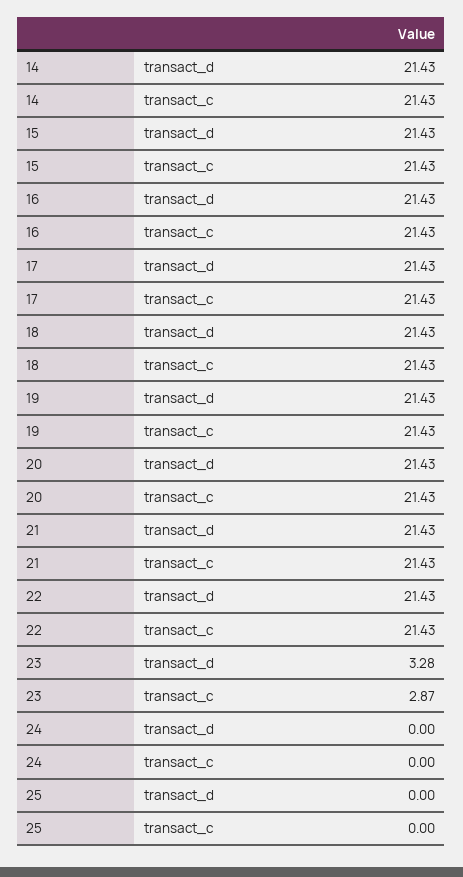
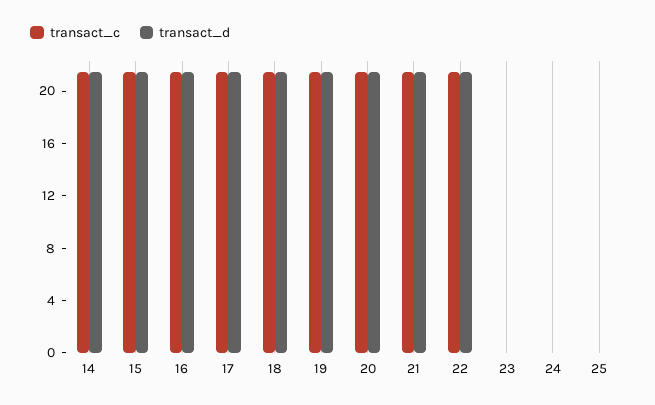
transact_d, 23: 3.28 -> 0
transact_c, 23: 2.87 -> 0

